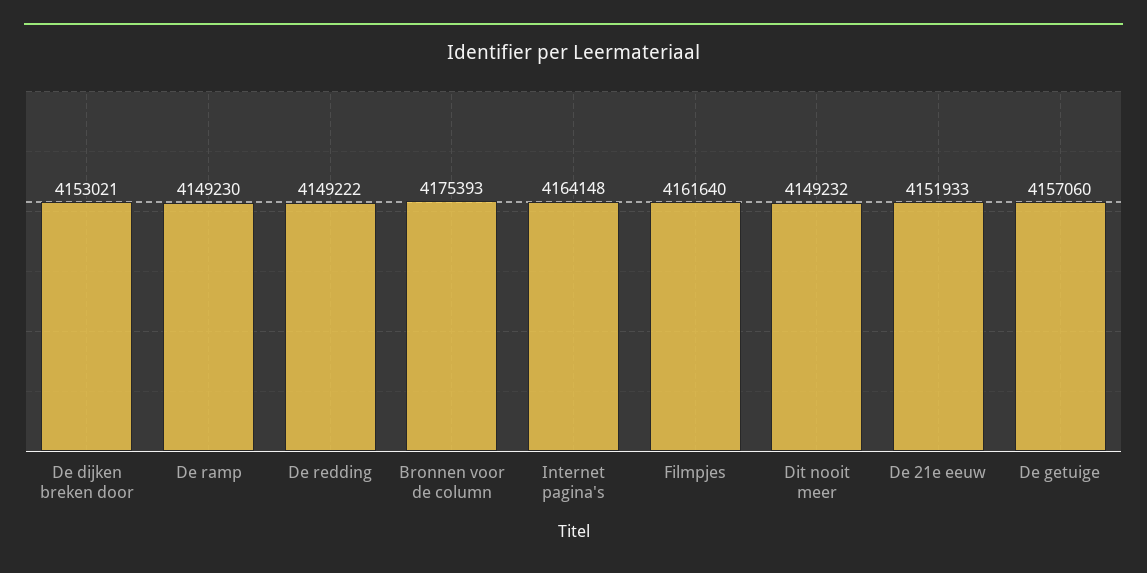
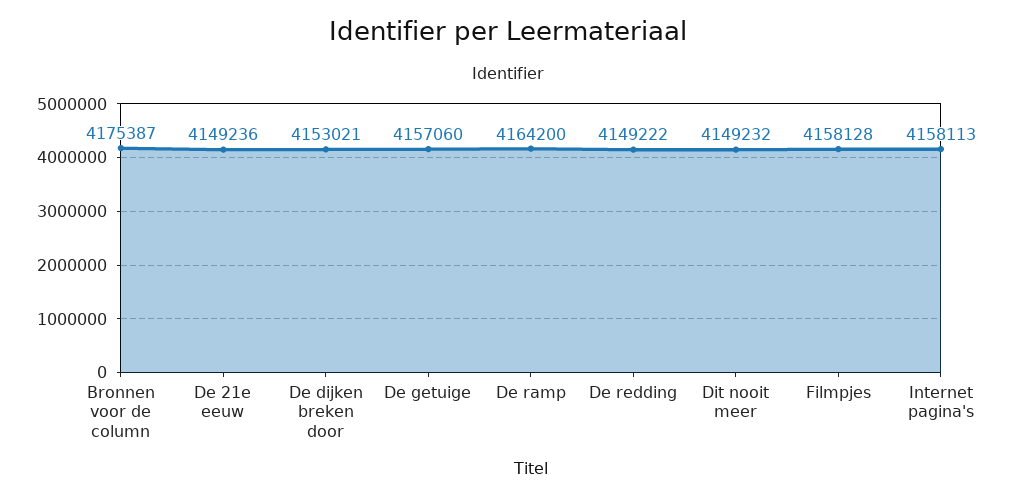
De ramp: 4149230 -> 4164200
Bronnen voor de column: 4175393 -> 4175387
Internet pagina's: 4164148 -> 4158113
Filmpjes: 4161640 -> 4158128
De 21e eeuw: 4151933 -> 4149236

